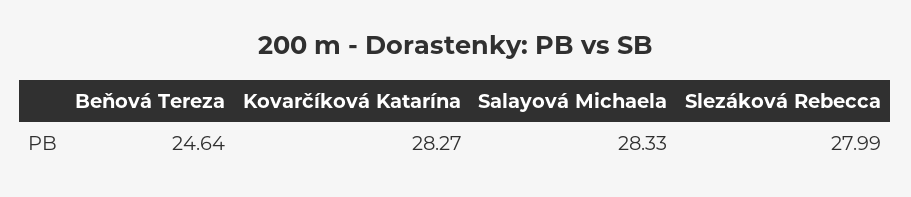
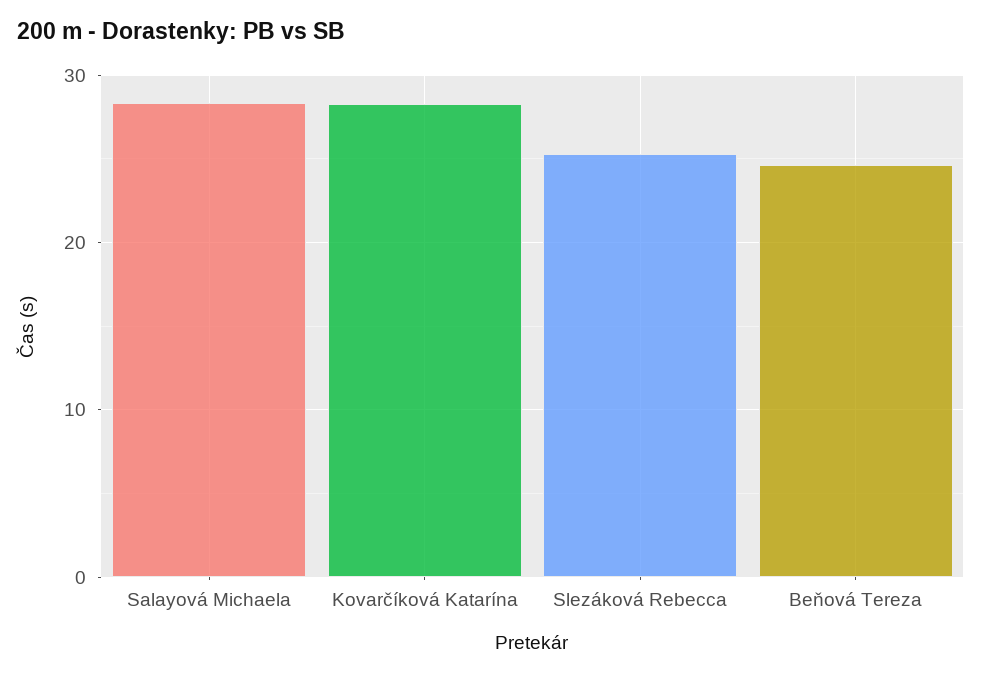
Slezáková Rebecca: 27.99 -> 25

